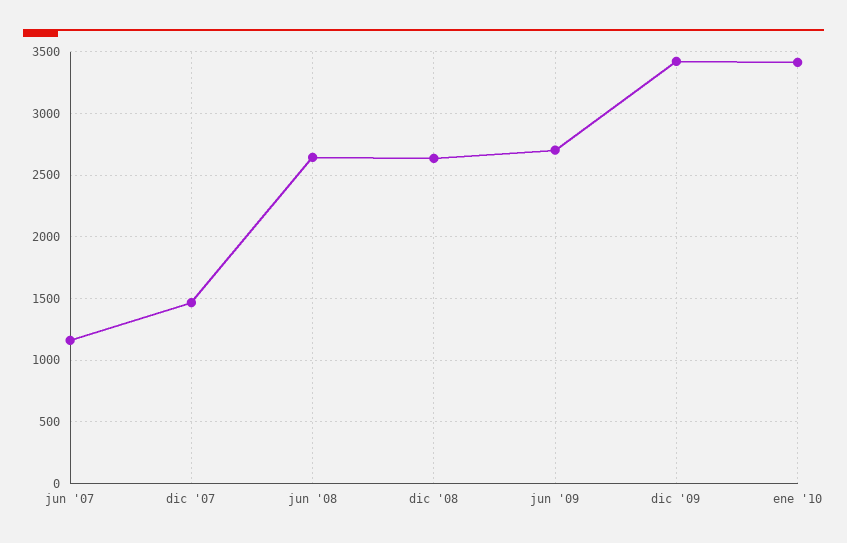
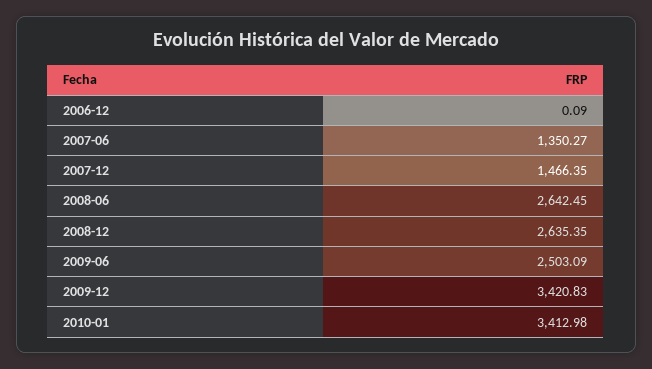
jun '07: 1150 -> 1350.27
jun '09: 2700 -> 2503.09
2006-12: none -> 0.09

